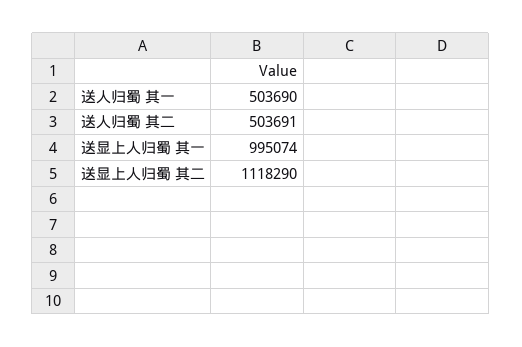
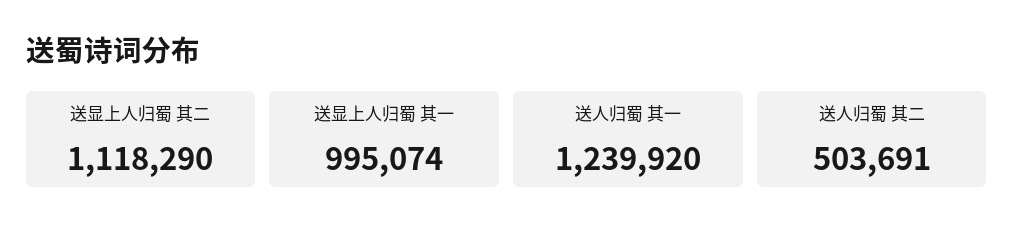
送人归蜀 其一: 503690 -> 1239920

